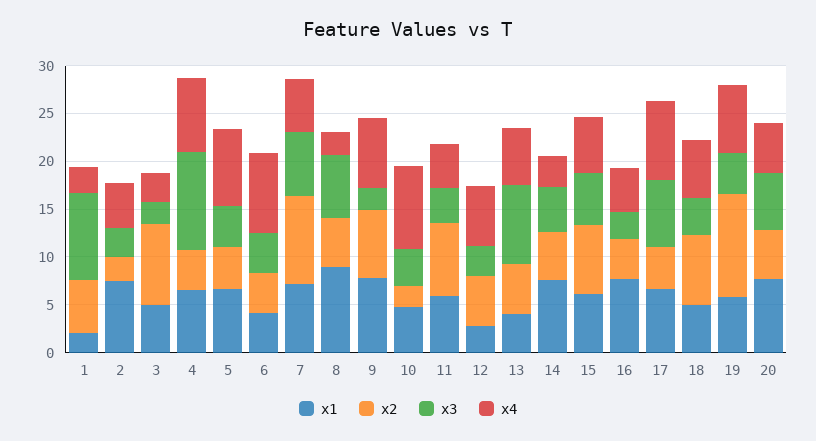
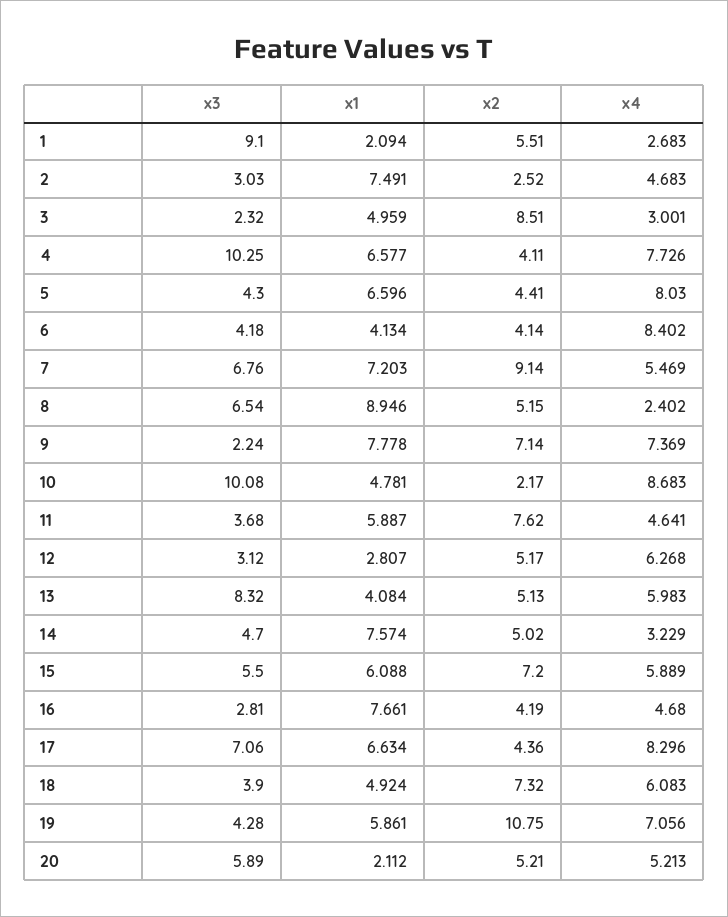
x3, 10: 4 -> 10.08
x1, 20: 8 -> 2.112

